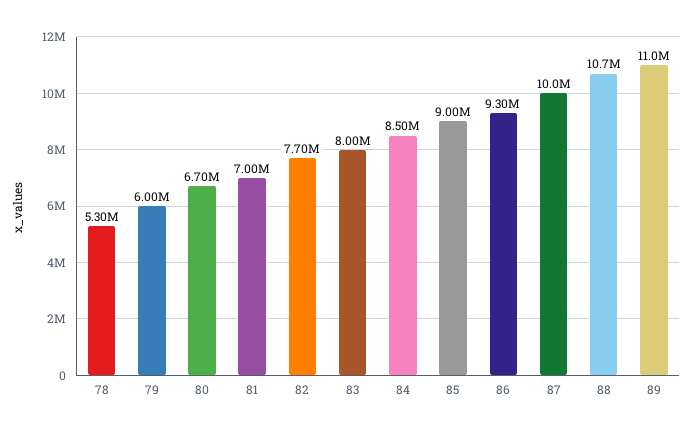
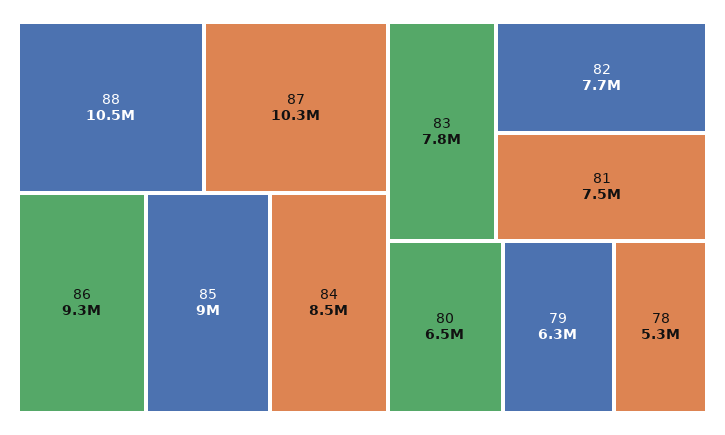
79: 6000000 -> 6300000
80: 6700000 -> 6500000
81: 7000000 -> 7500000
83: 8000000 -> 7800000
87: 10000000 -> 10300000
88: 10700000 -> 10500000
89: 11000000 -> none

